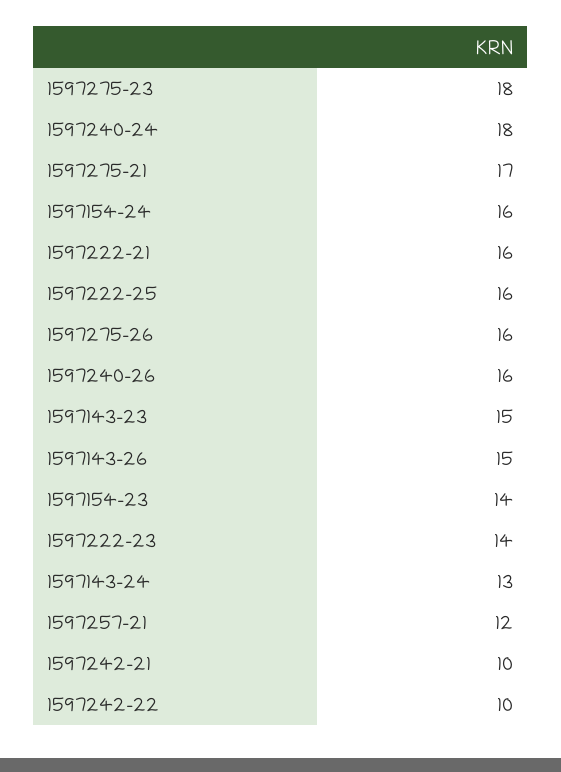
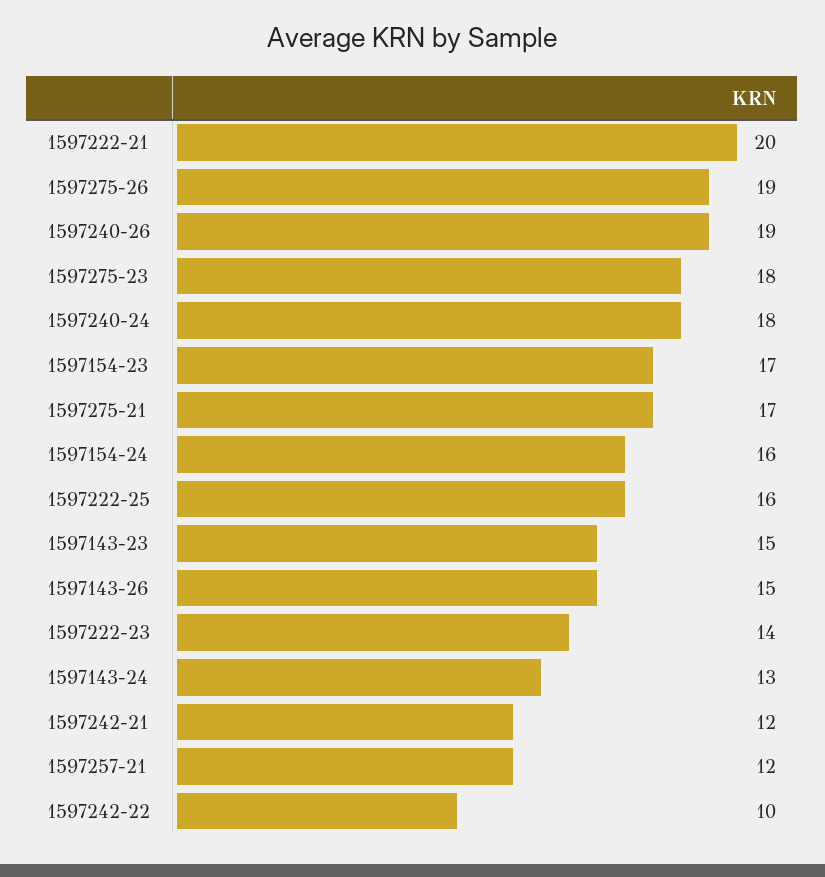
1597222-21: 16 -> 20
1597275-26: 16 -> 19
1597240-26: 16 -> 19
1597154-23: 14 -> 17
1597242-21: 10 -> 12

